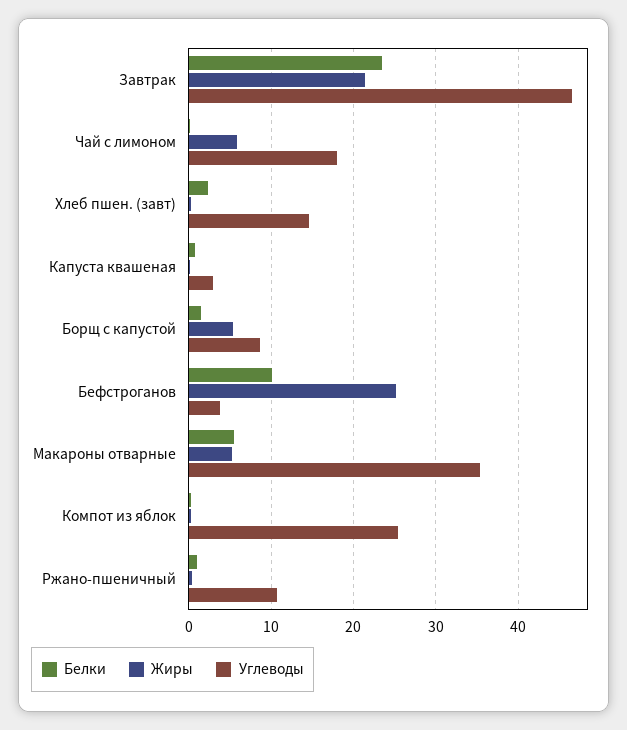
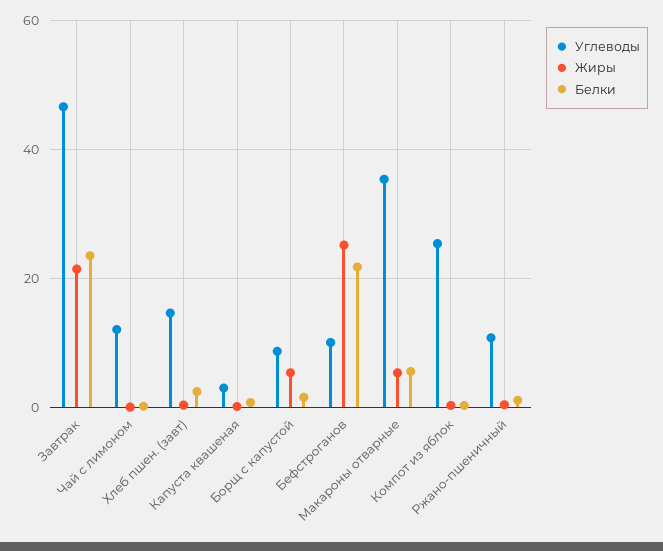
Жиры, Чай с лимоном: 6 -> 0
Углеводы, Чай с лимоном: 18 -> 12
Белки, Бефстроганов: 10 -> 22
Углеводы, Бефстроганов: 4 -> 10

